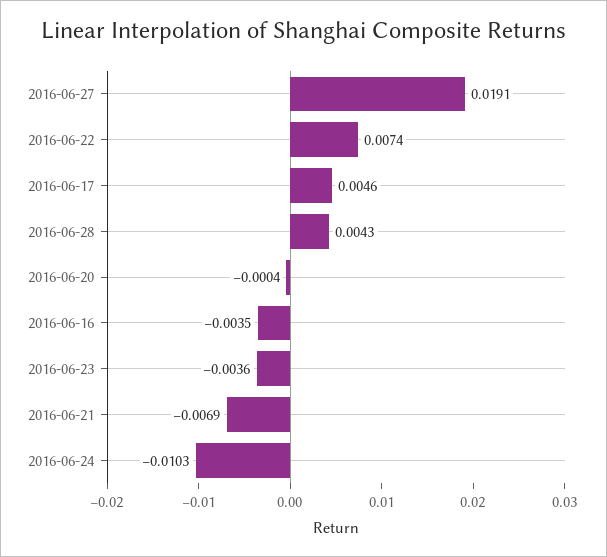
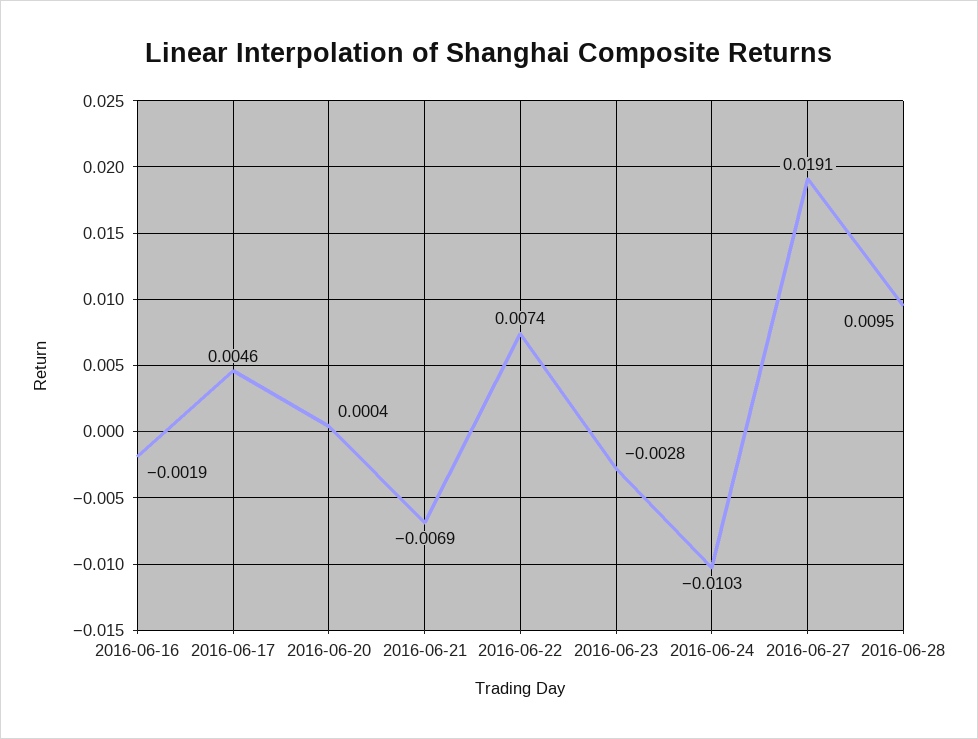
2016-06-28: 0.0043 -> 0.0095
2016-06-20: -0.0004 -> 0.0004
2016-06-16: -0.0035 -> -0.0019
2016-06-23: -0.0036 -> -0.0028

